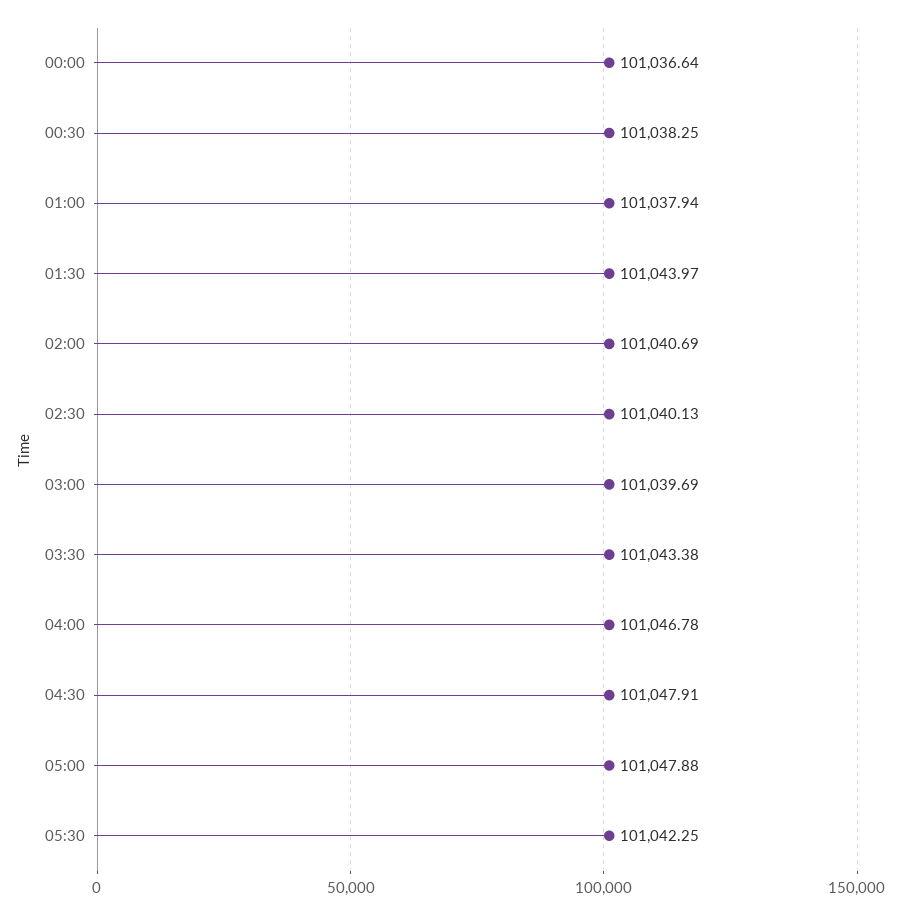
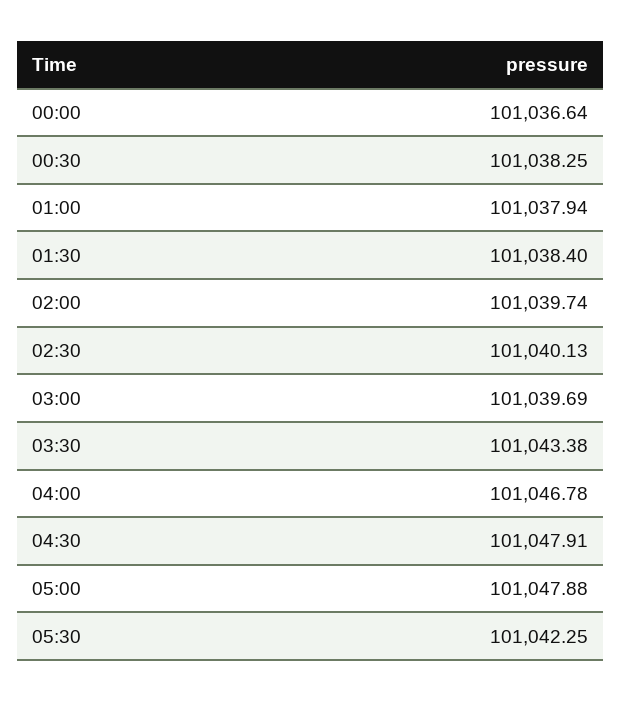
01:30: 101043.97 -> 101038.4
02:00: 101040.69 -> 101039.74

